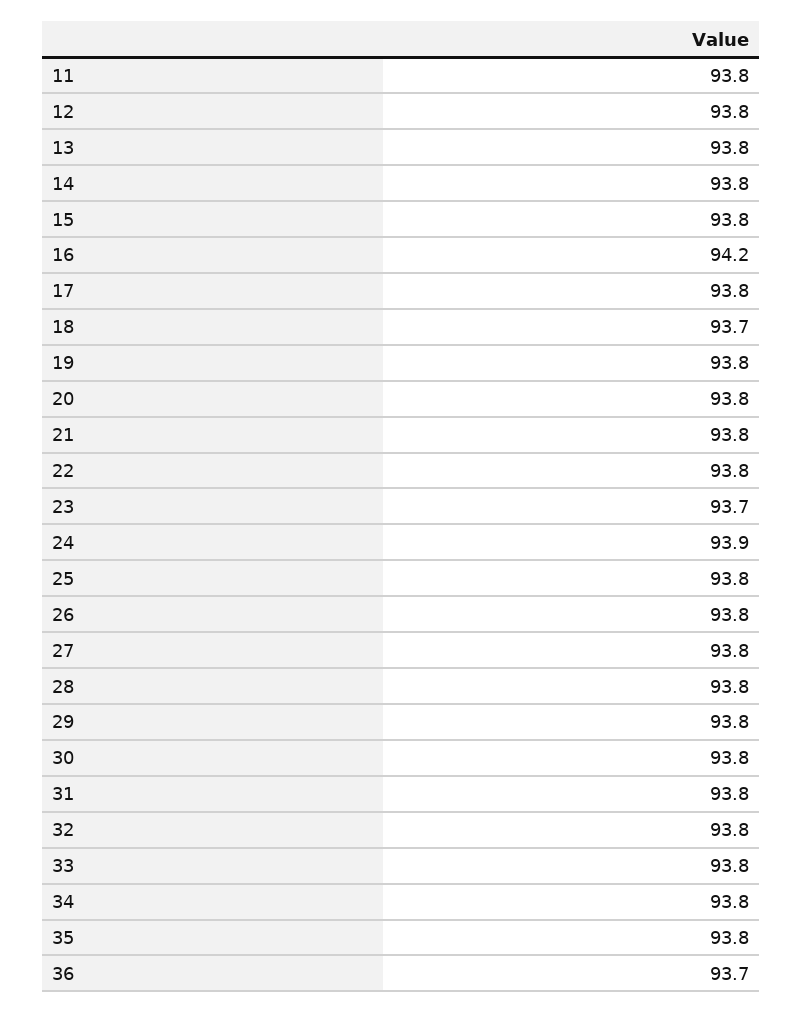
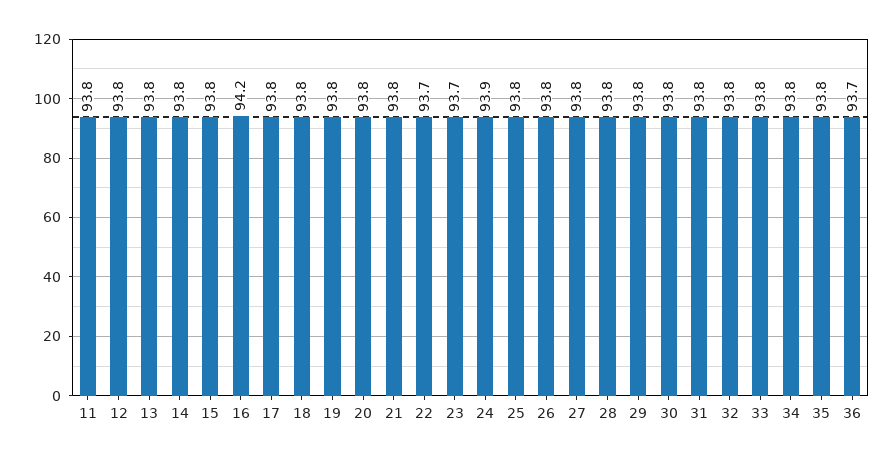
18: 93.7 -> 93.8
22: 93.8 -> 93.7

